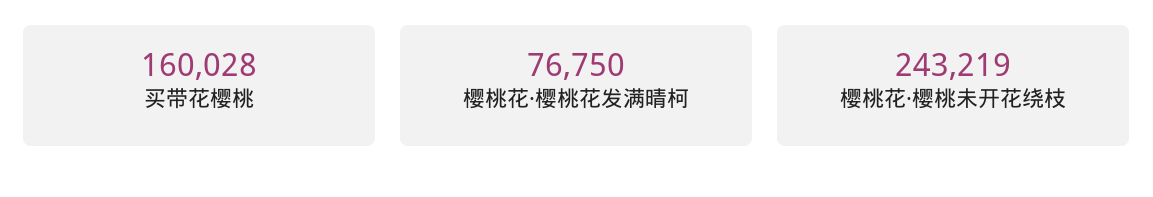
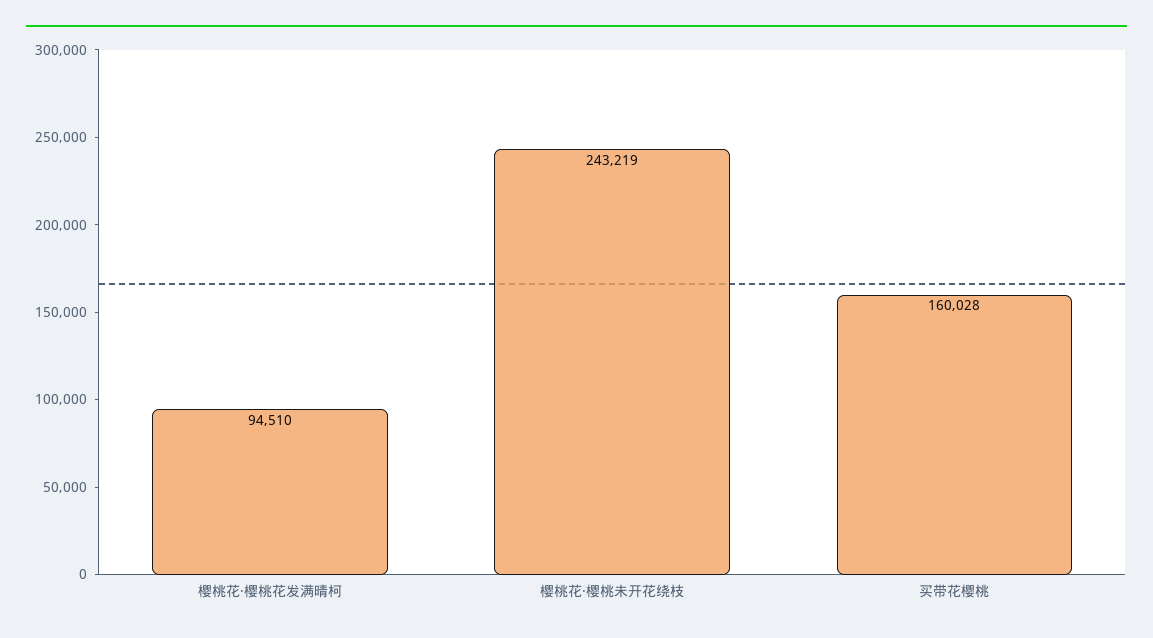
樱桃花·樱桃花发满晴柯: 76750 -> 94510

